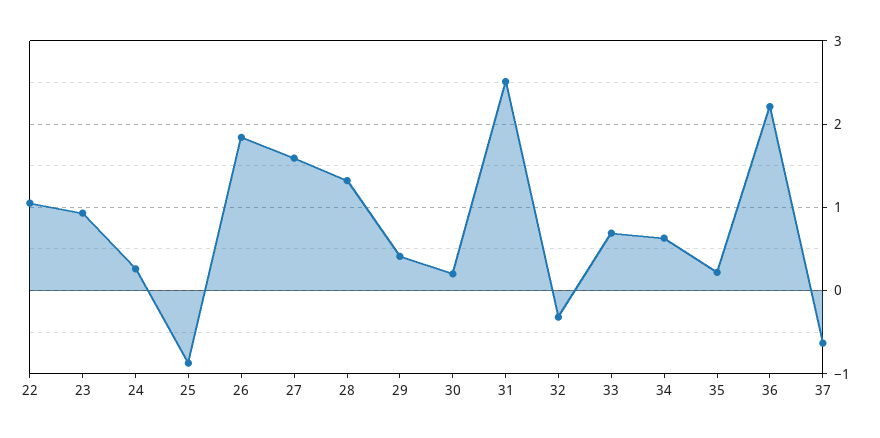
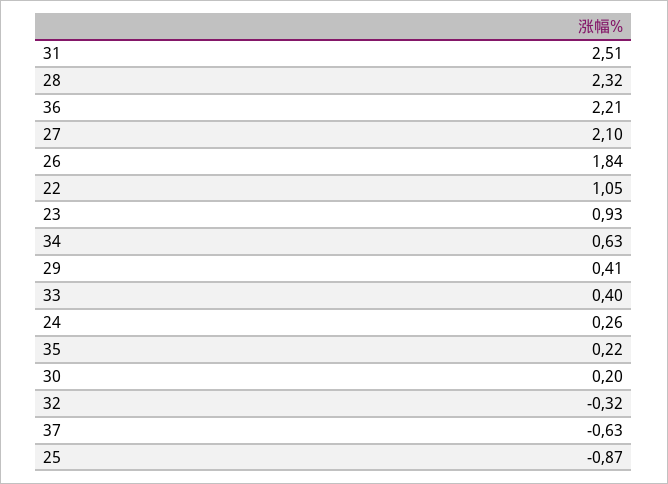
27: 1.6 -> 2.1
28: 1.3 -> 2.32
33: 0.7 -> 0.4

